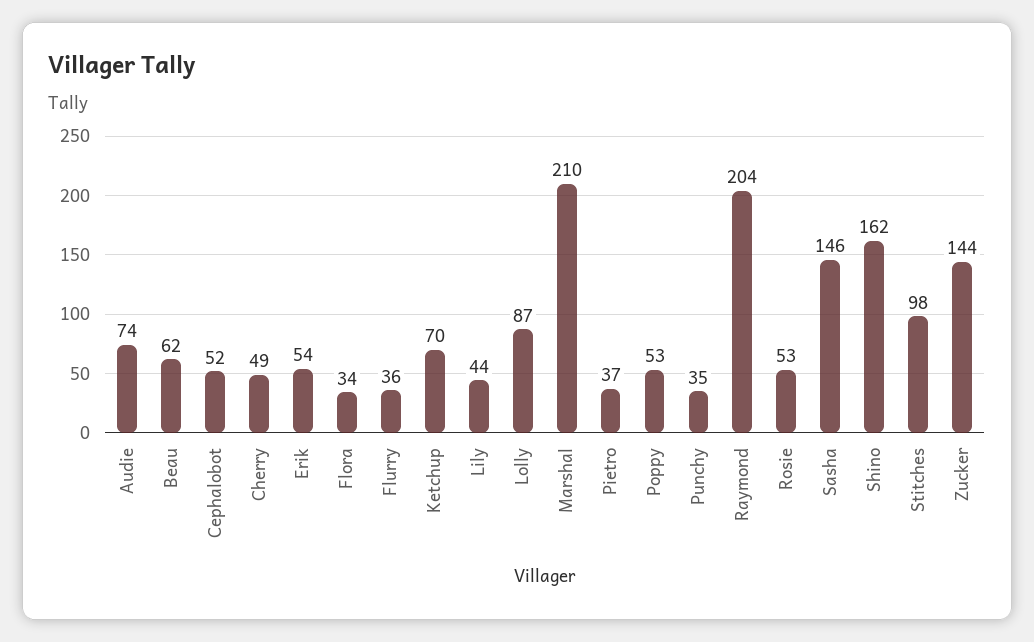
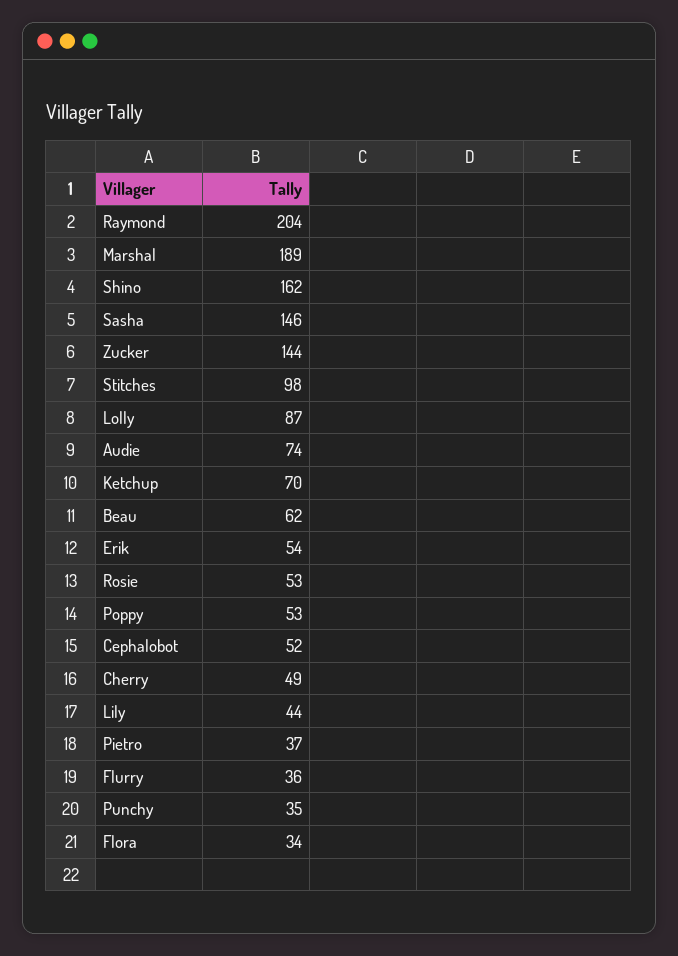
Marshal: 210 -> 189

